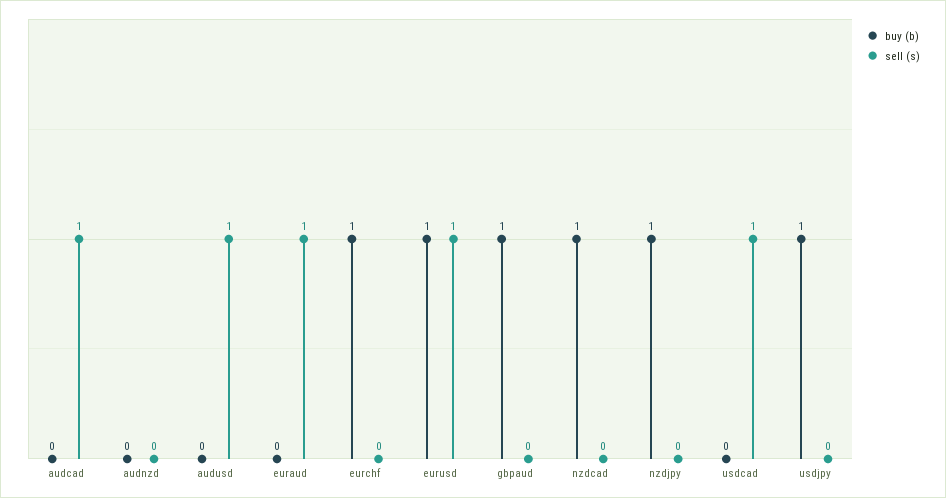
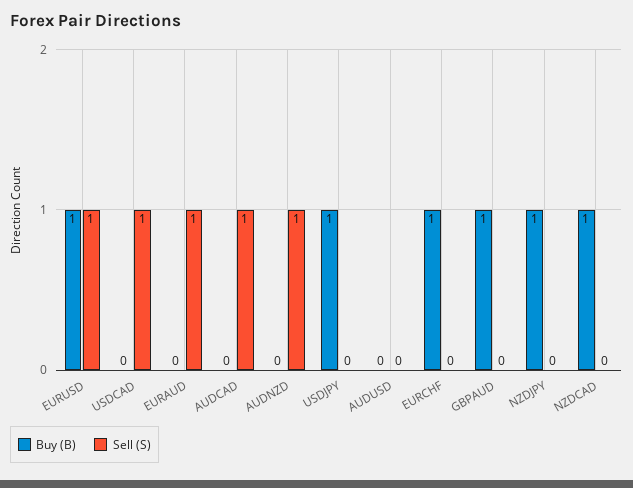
sell (s), audnzd: 0 -> 1
sell (s), audusd: 1 -> 0

